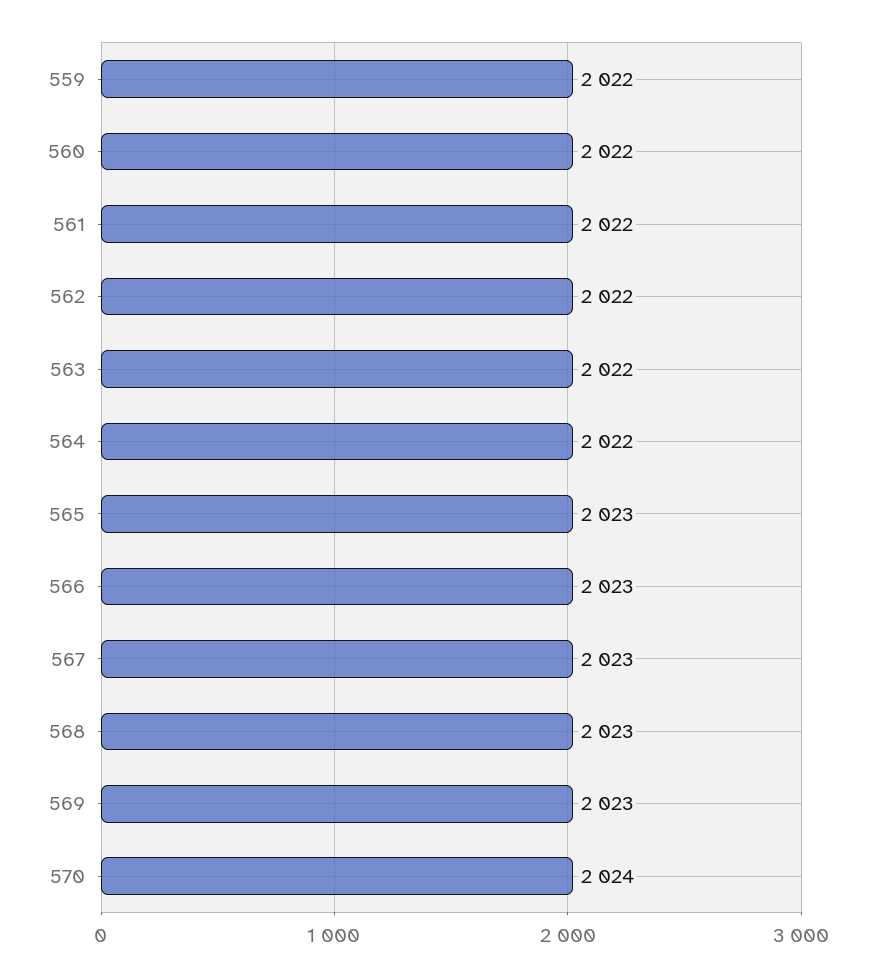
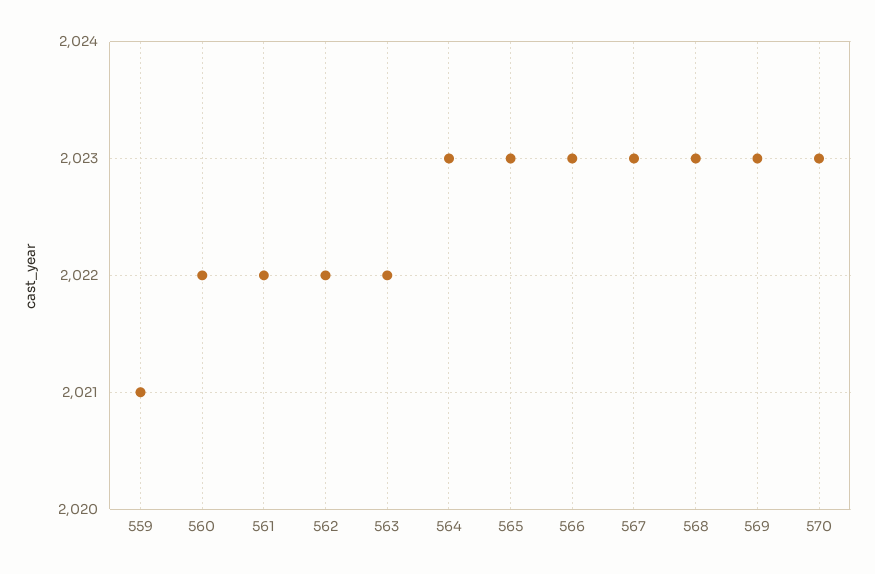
559: 2022 -> 2021
564: 2022 -> 2023
570: 2024 -> 2023

